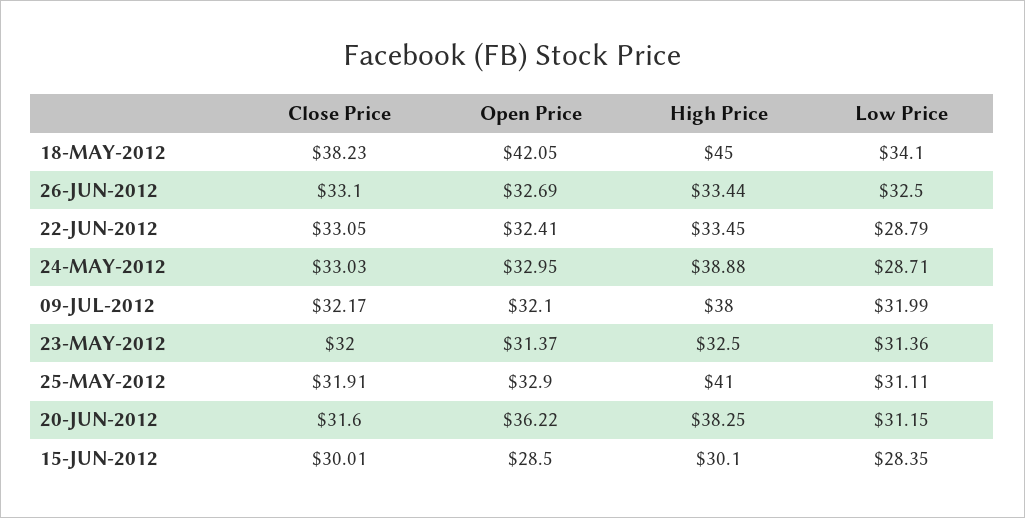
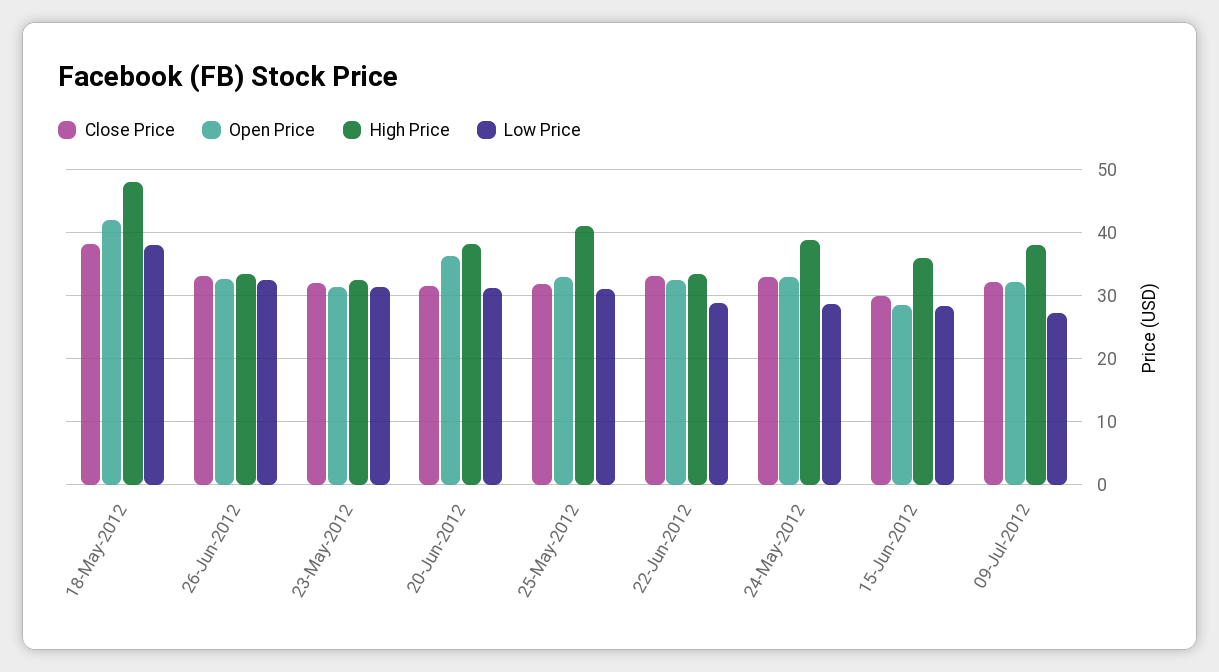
High Price, 18-MAY-2012: 45 -> 48
Low Price, 18-MAY-2012: 34.1 -> 38
Low Price, 09-JUL-2012: 31.99 -> 27
High Price, 15-JUN-2012: 30.1 -> 36

